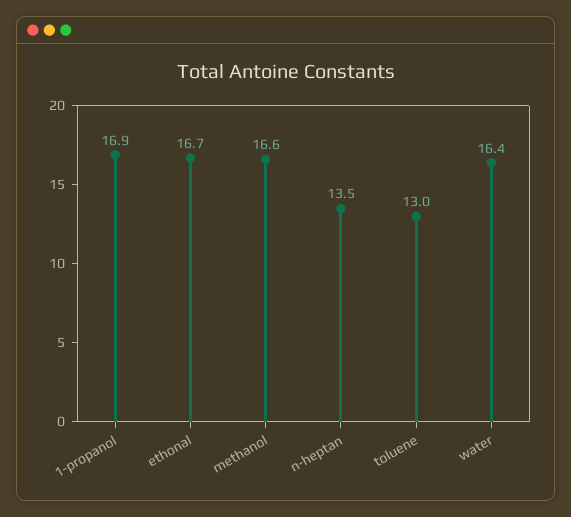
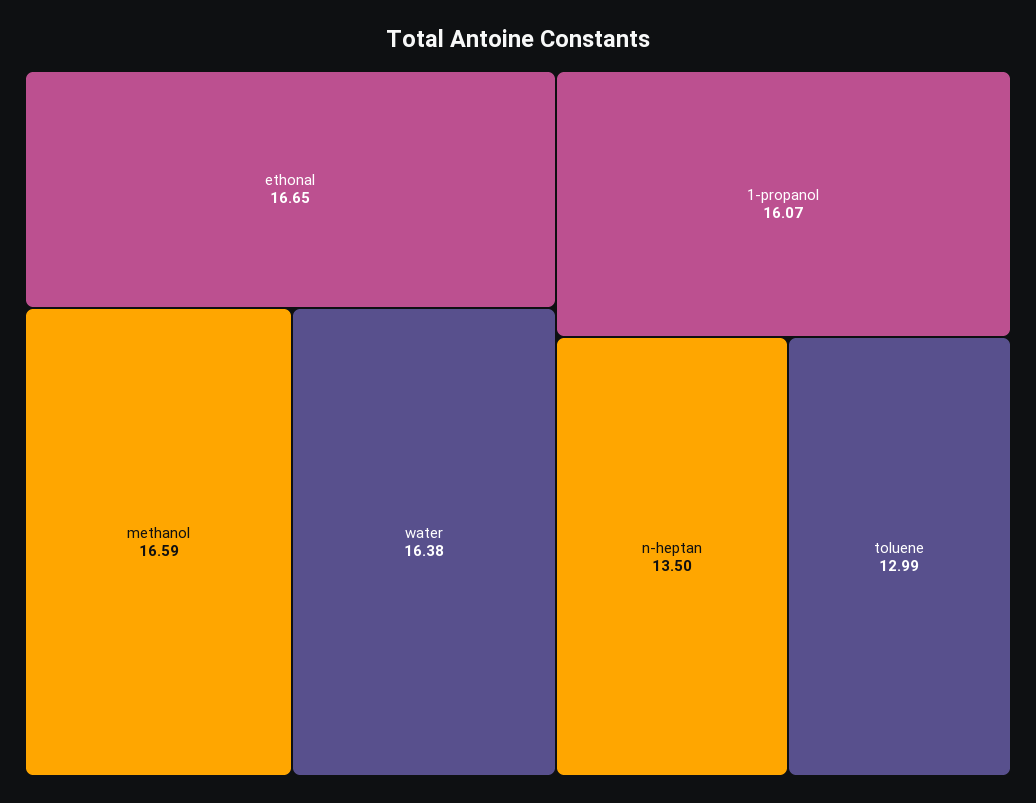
1-propanol: 16.9 -> 16.07

